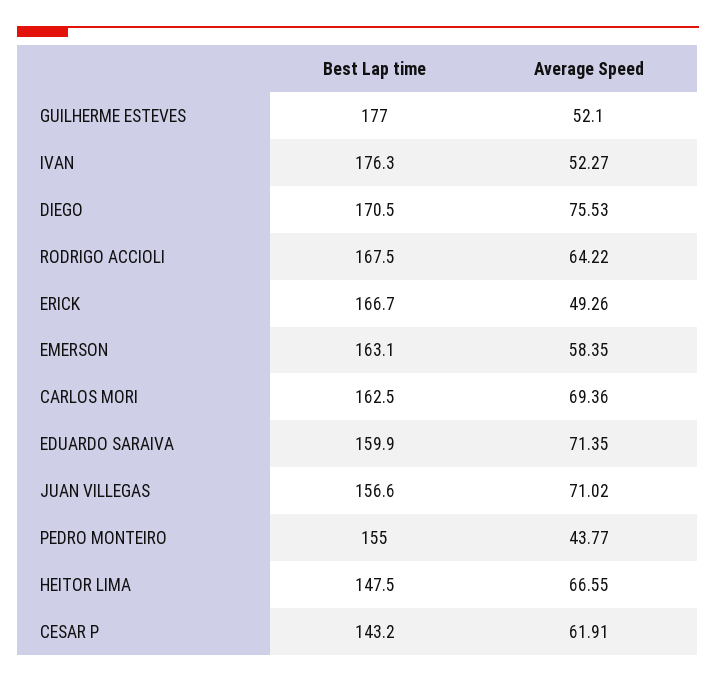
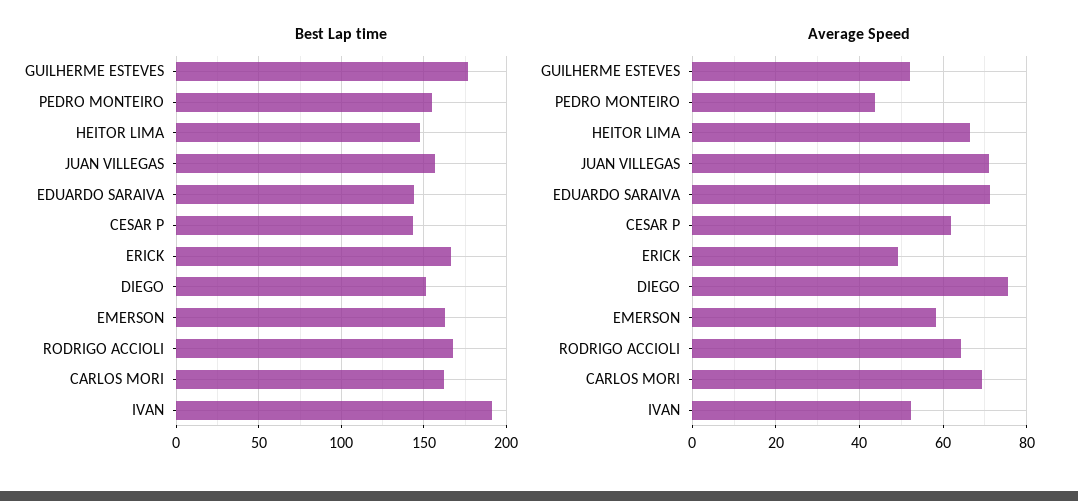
Best Lap time, IVAN: 176.3 -> 190
Best Lap time, DIEGO: 170.5 -> 150
Best Lap time, EDUARDO SARAIVA: 159.9 -> 145

